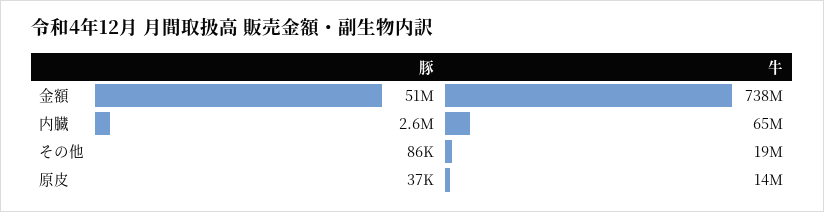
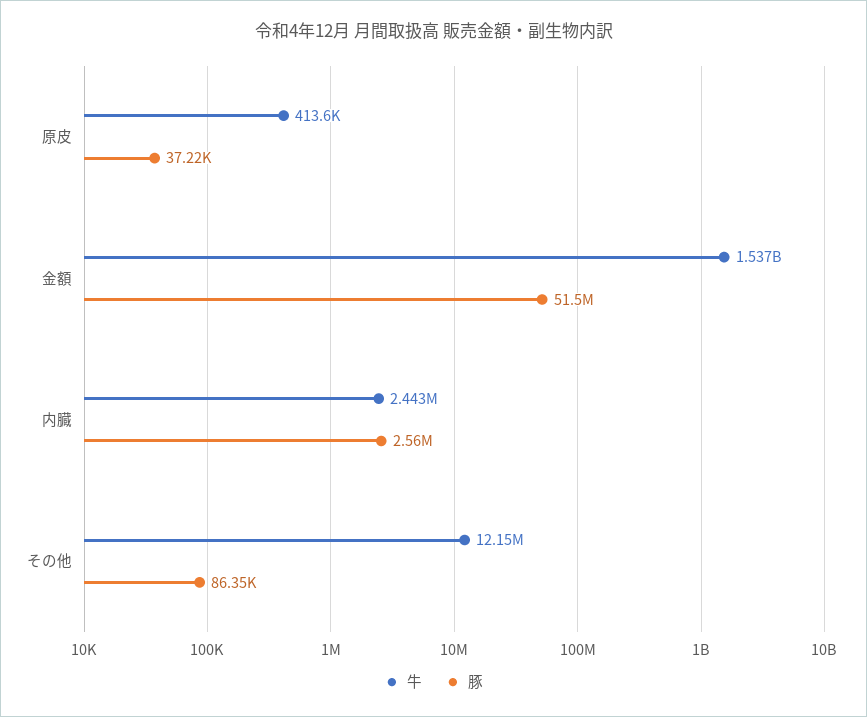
牛, 金額: 738000000 -> 1537000000
牛, 内臓: 65000000 -> 2443000
牛, その他: 19000000 -> 12150000
牛, 原皮: 14000000 -> 413600

